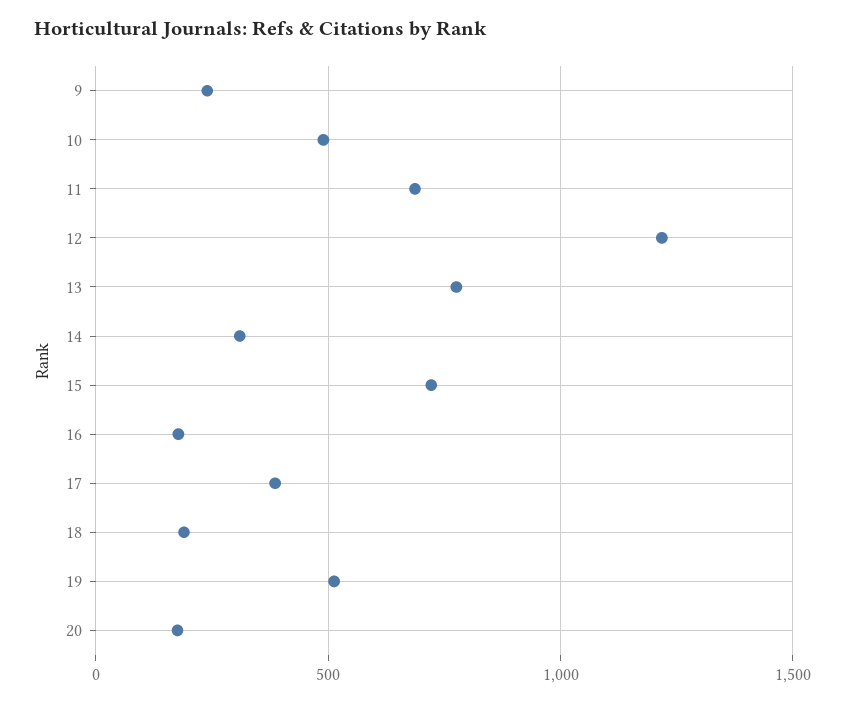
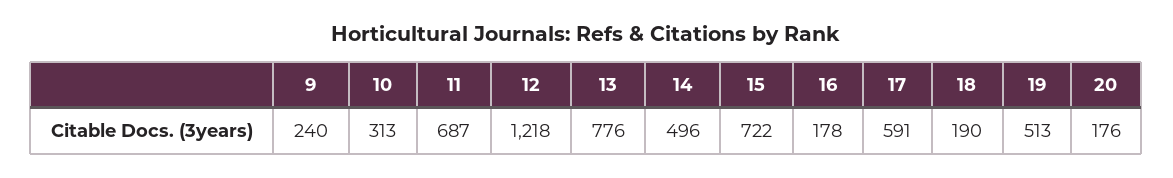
10: 500 -> 313
14: 300 -> 496
17: 400 -> 591

